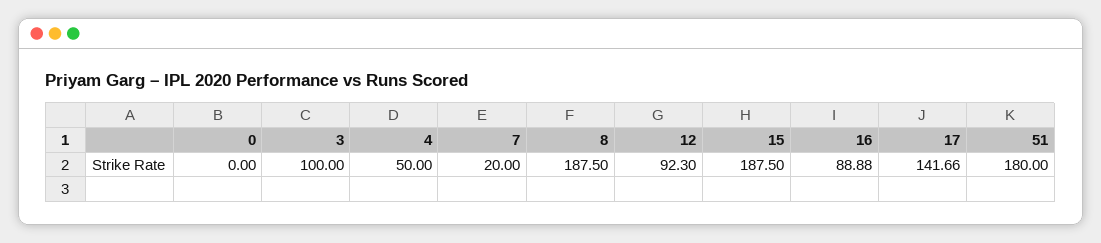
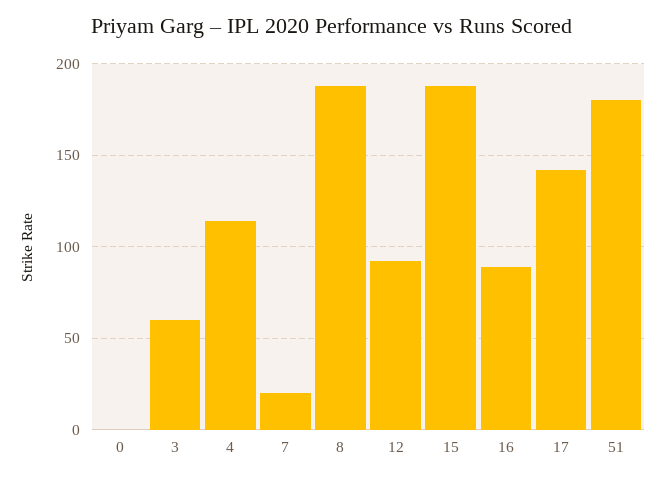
3: 100 -> 60
4: 50 -> 115

